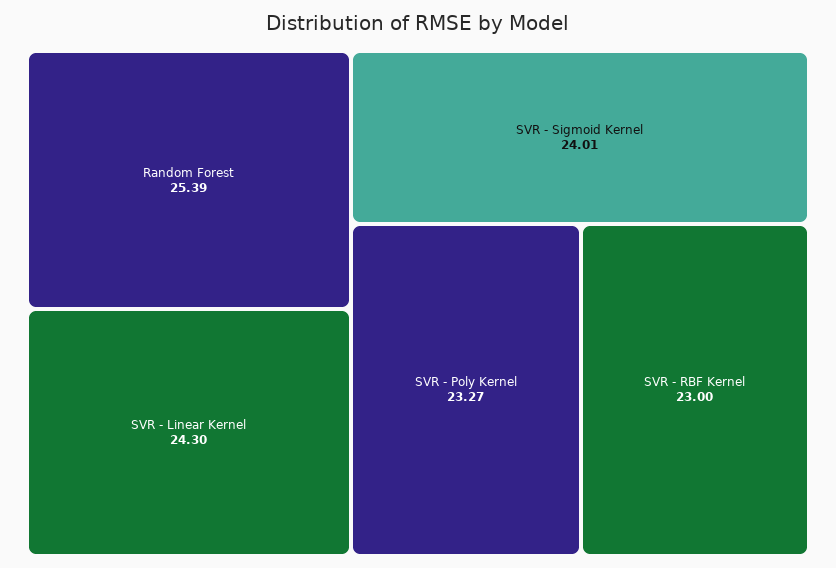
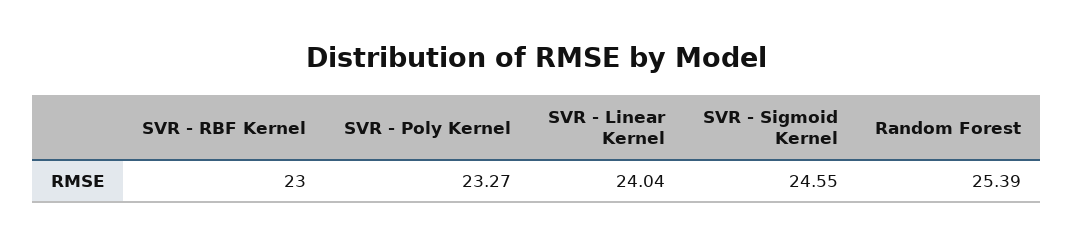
SVR - Linear Kernel: 24.3 -> 24.04
SVR - Sigmoid Kernel: 24.01 -> 24.55

